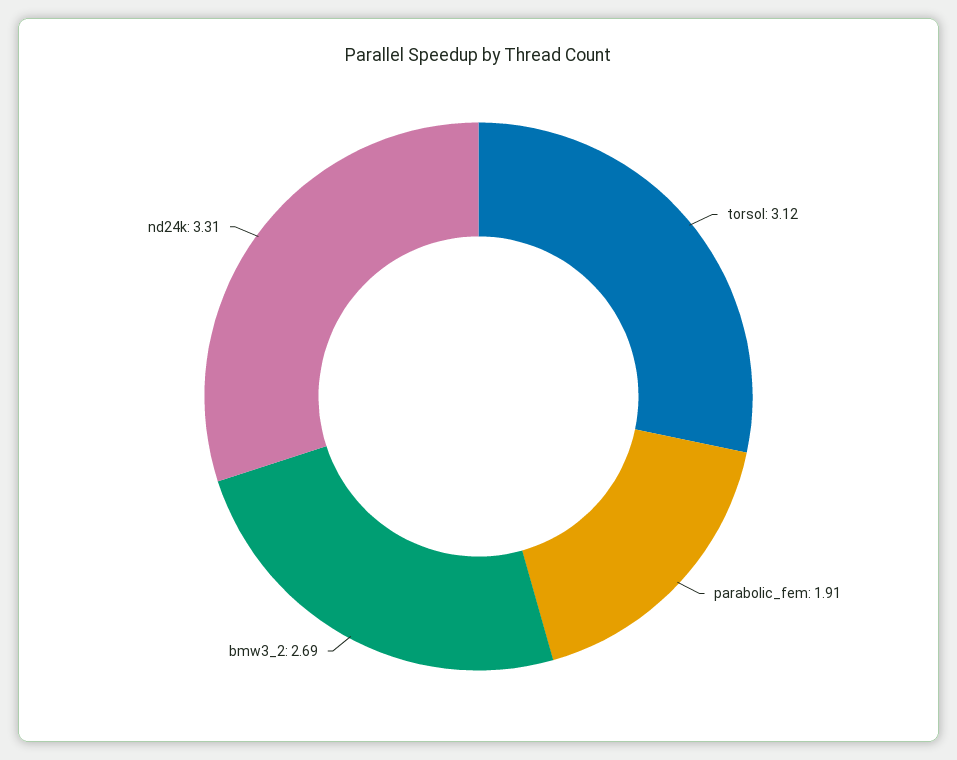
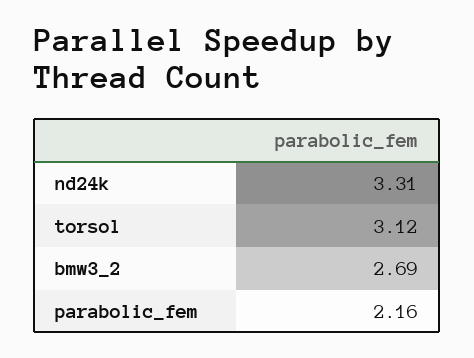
parabolic_fem: 1.91 -> 2.16

